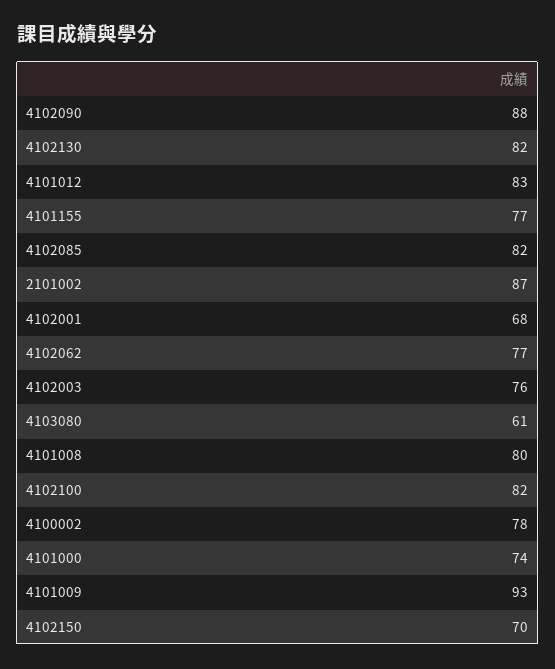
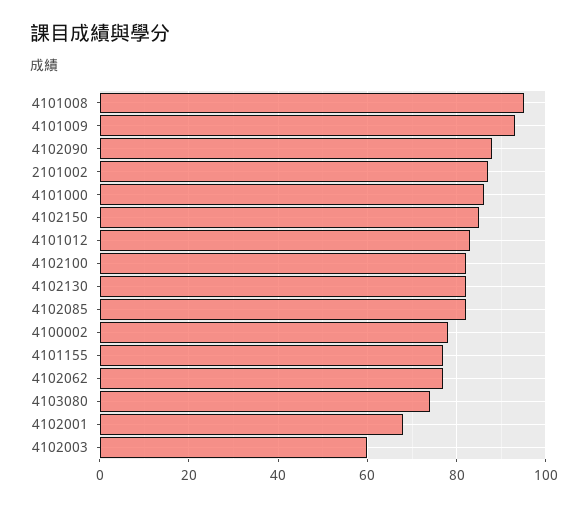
4102003: 76 -> 60
4103080: 61 -> 75
4101008: 80 -> 95
4101000: 74 -> 85
4102150: 70 -> 85

